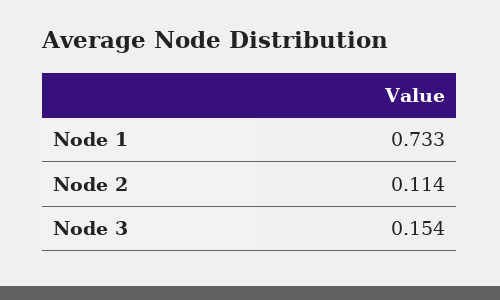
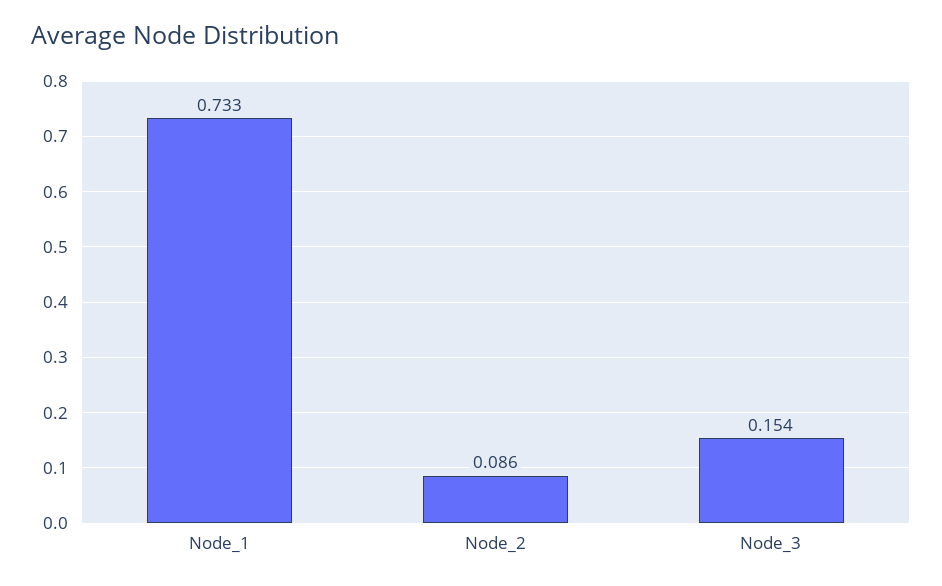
Node 2: 0.114 -> 0.086

